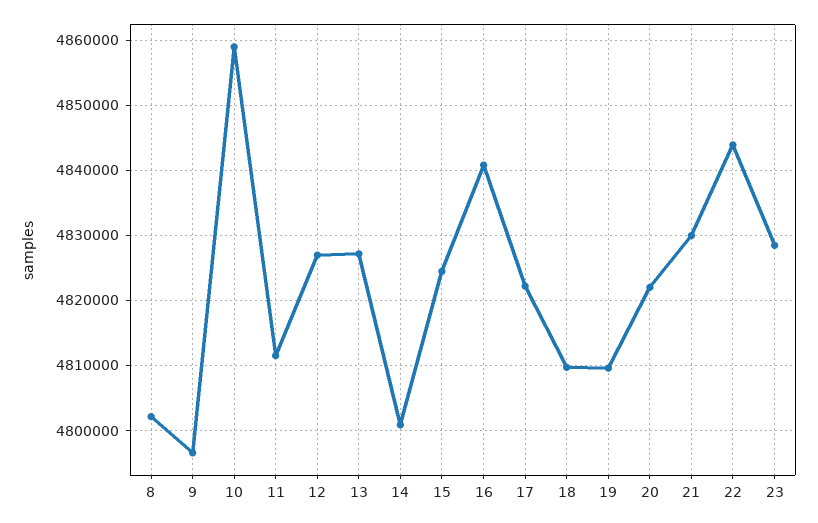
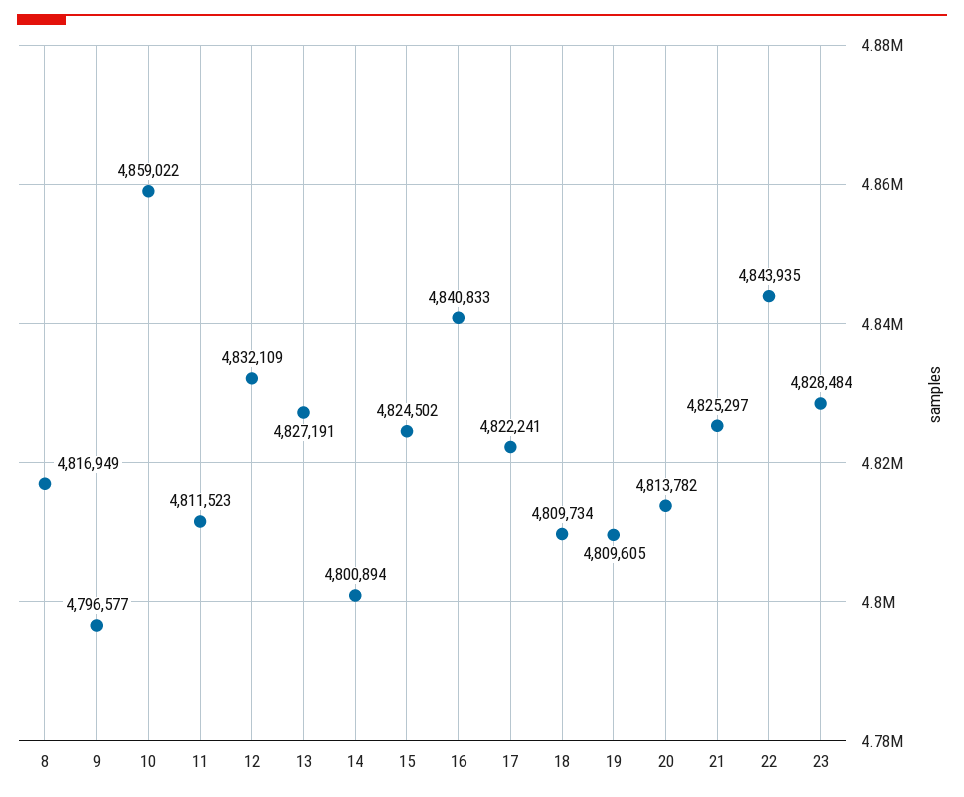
8: 4802000 -> 4816949
12: 4827000 -> 4832109
20: 4822000 -> 4813782
21: 4830000 -> 4825297

